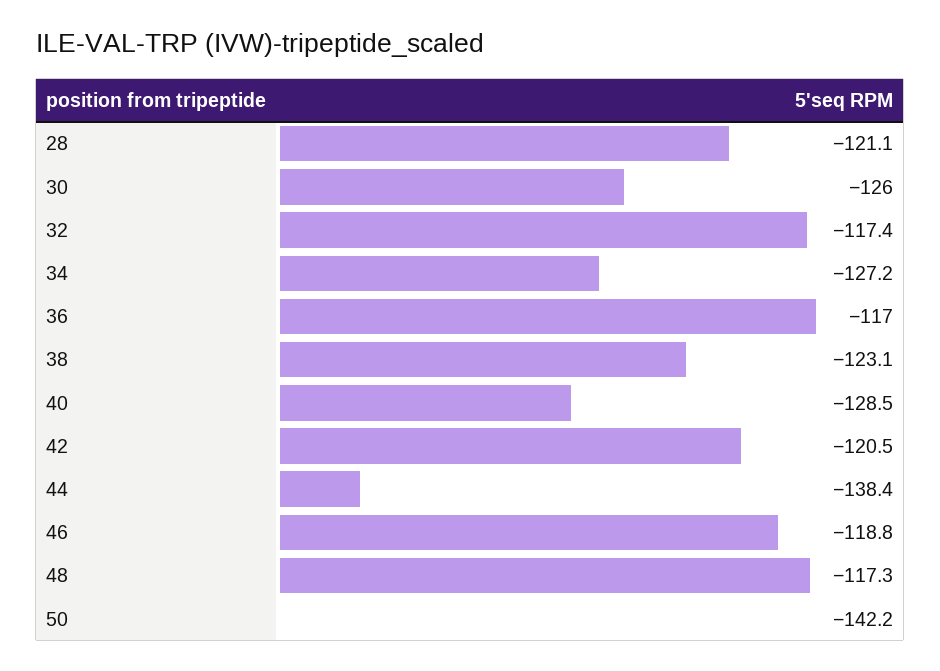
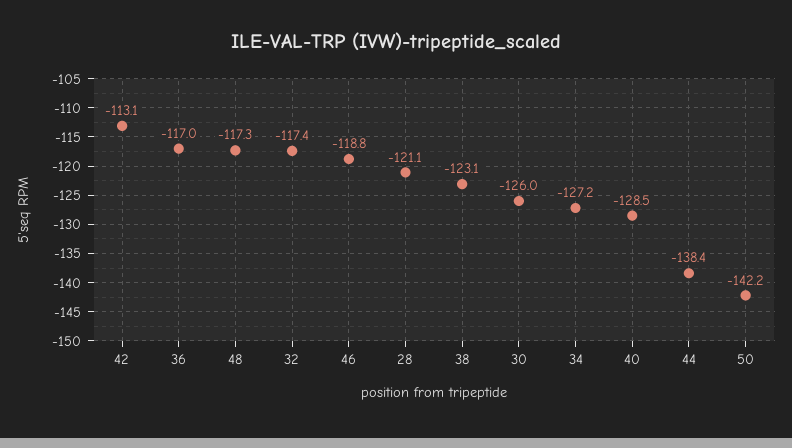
42: -120.5 -> -113.1

